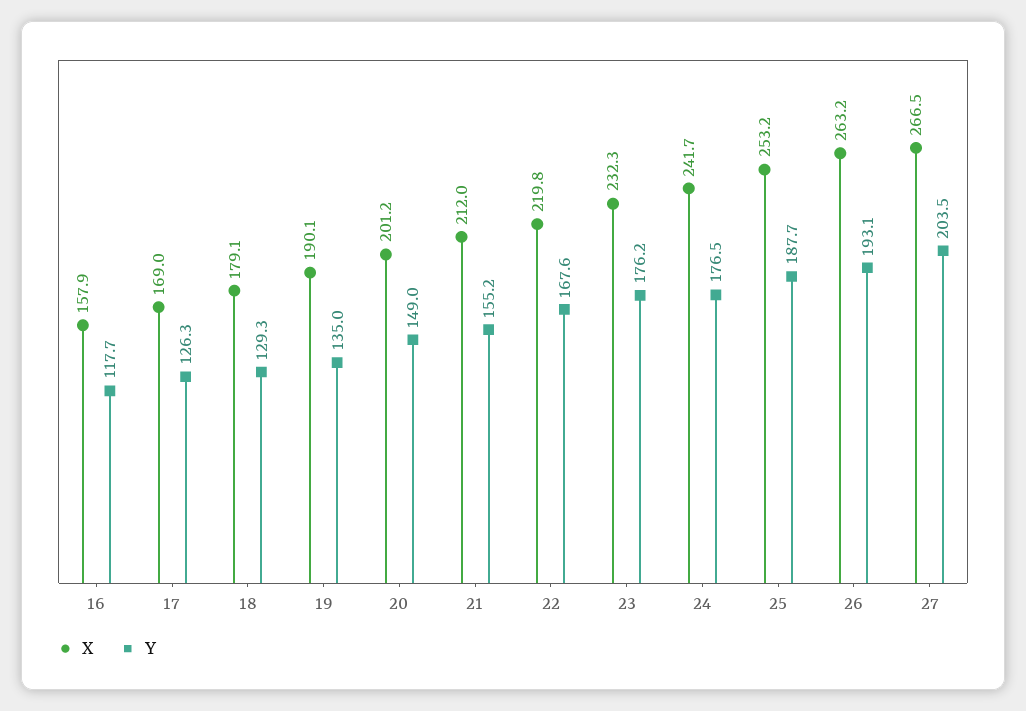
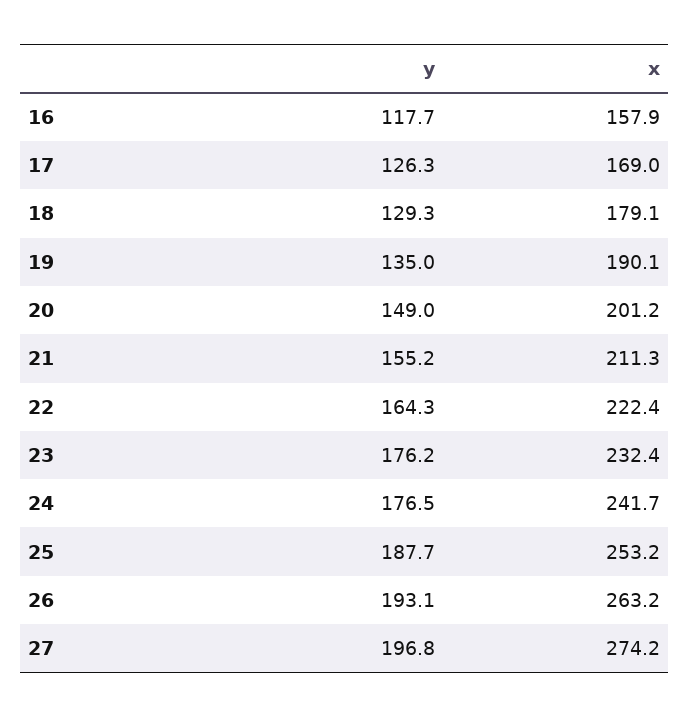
X, 21: 212 -> 211.3
X, 22: 219.8 -> 222.4
Y, 22: 167.6 -> 164.3
X, 23: 232.3 -> 232.4
X, 27: 266.5 -> 274.2
Y, 27: 203.5 -> 196.8

